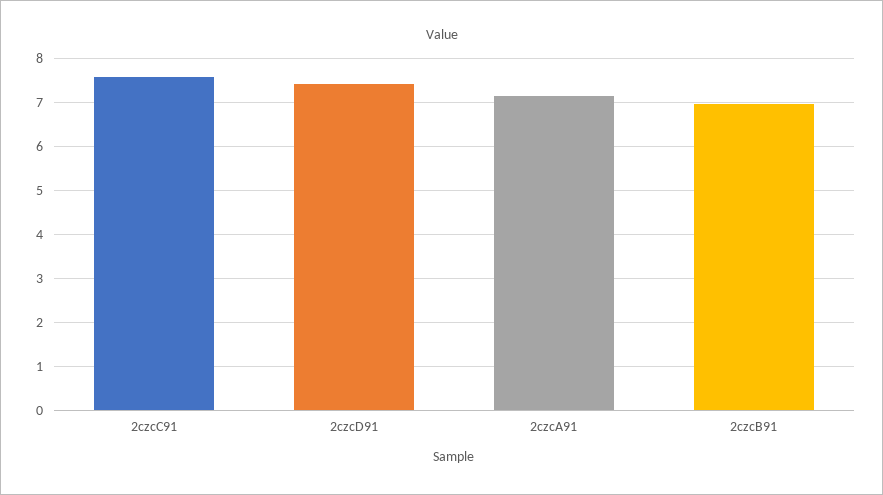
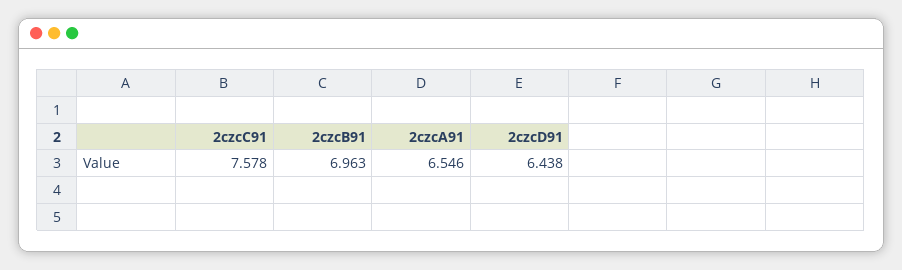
2czcD91: 7.4 -> 6.438
2czcA91: 7.2 -> 6.546

